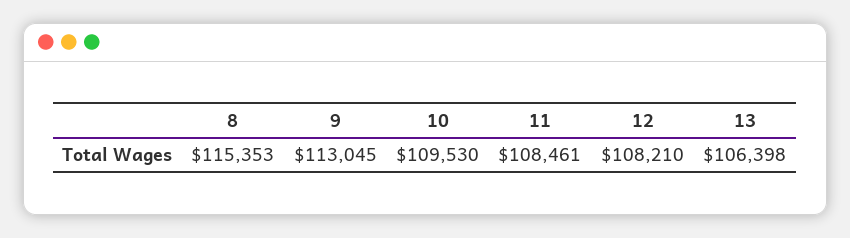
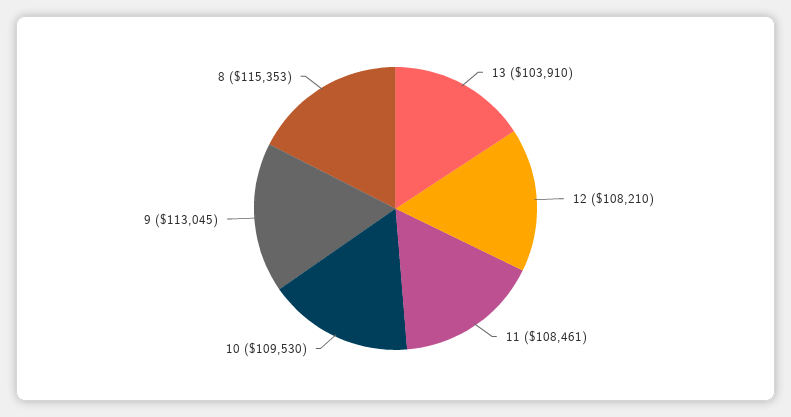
13: 106398 -> 103910

